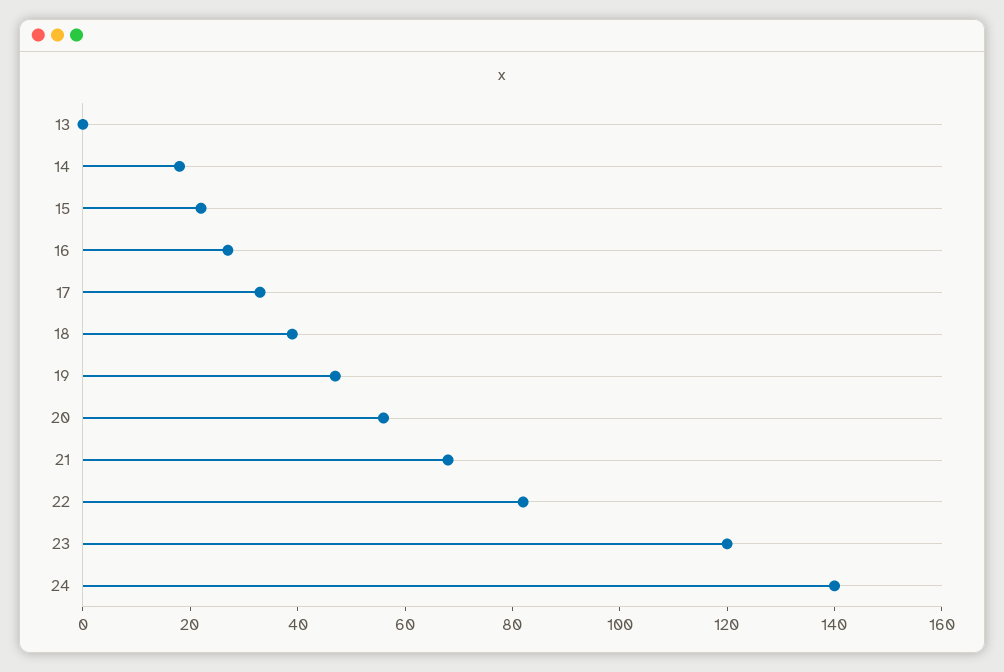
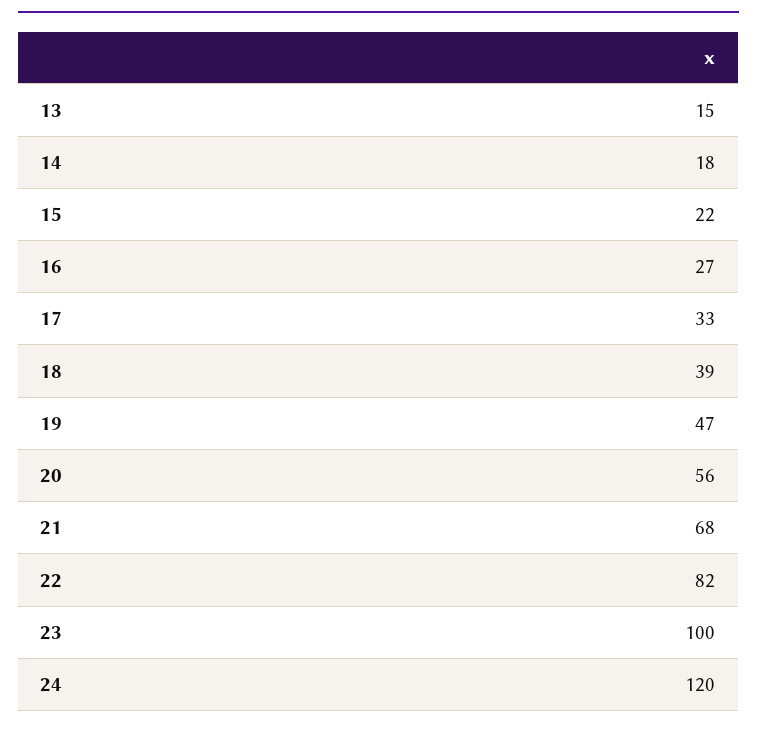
13: 0 -> 15
23: 120 -> 100
24: 140 -> 120

